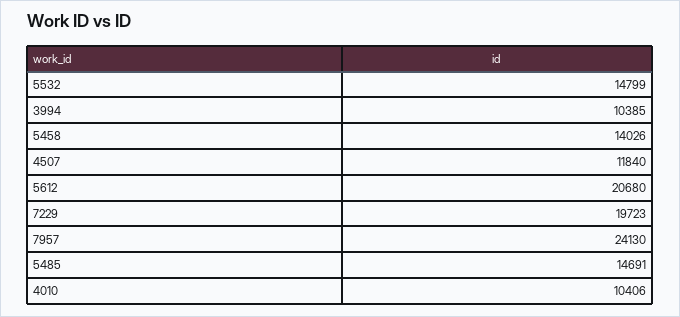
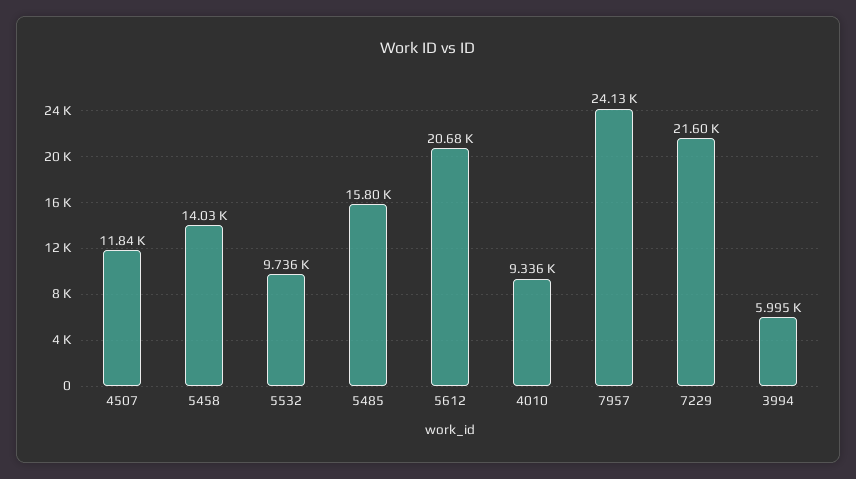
5532: 14799 -> 9736
3994: 10385 -> 5995
7229: 19723 -> 21600
5485: 14691 -> 15800
4010: 10406 -> 9336

